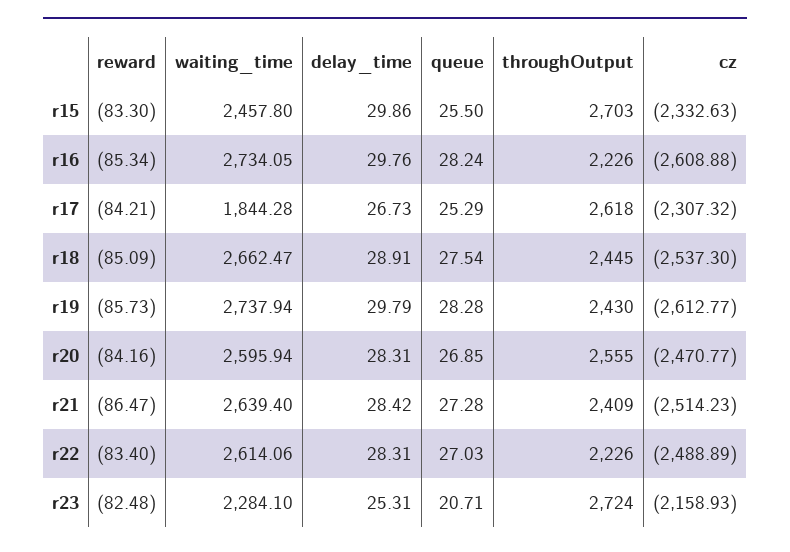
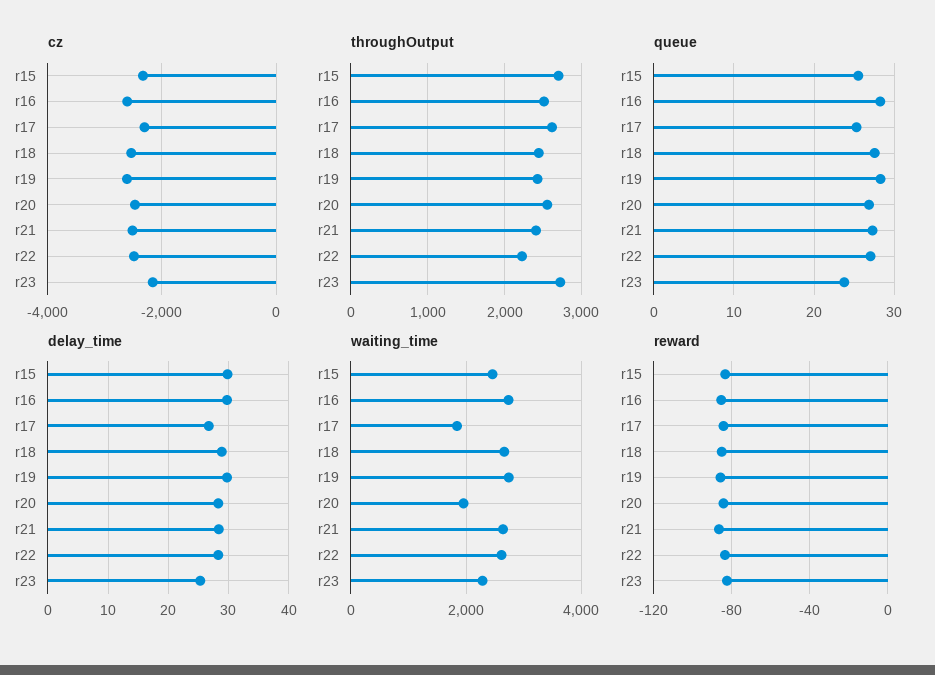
throughOutput, r16: 2226 -> 2500
waiting_time, r20: 2595.94 -> 2000
queue, r23: 20.71 -> 24

